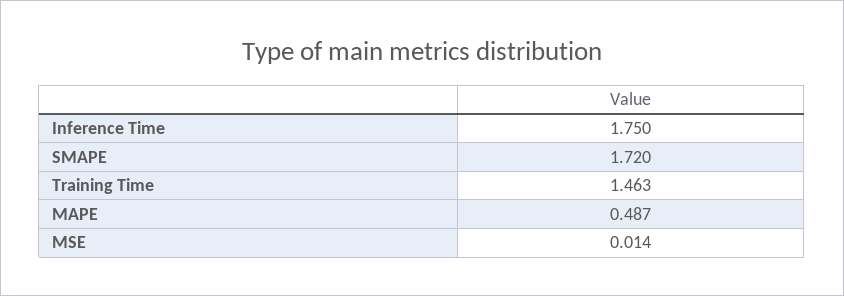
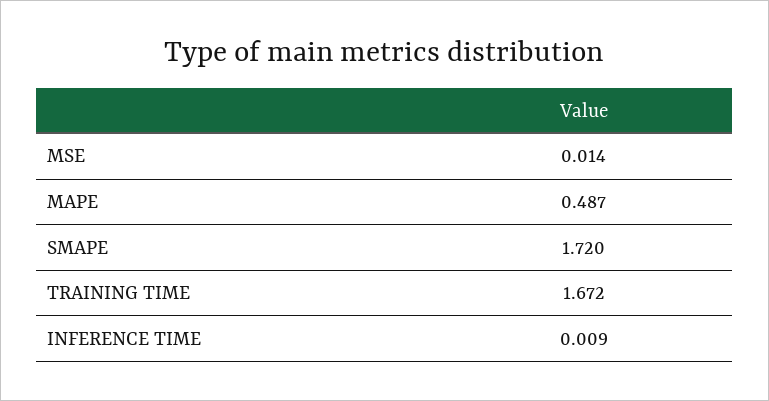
Inference Time: 1.75 -> 0.009
Training Time: 1.463 -> 1.672

